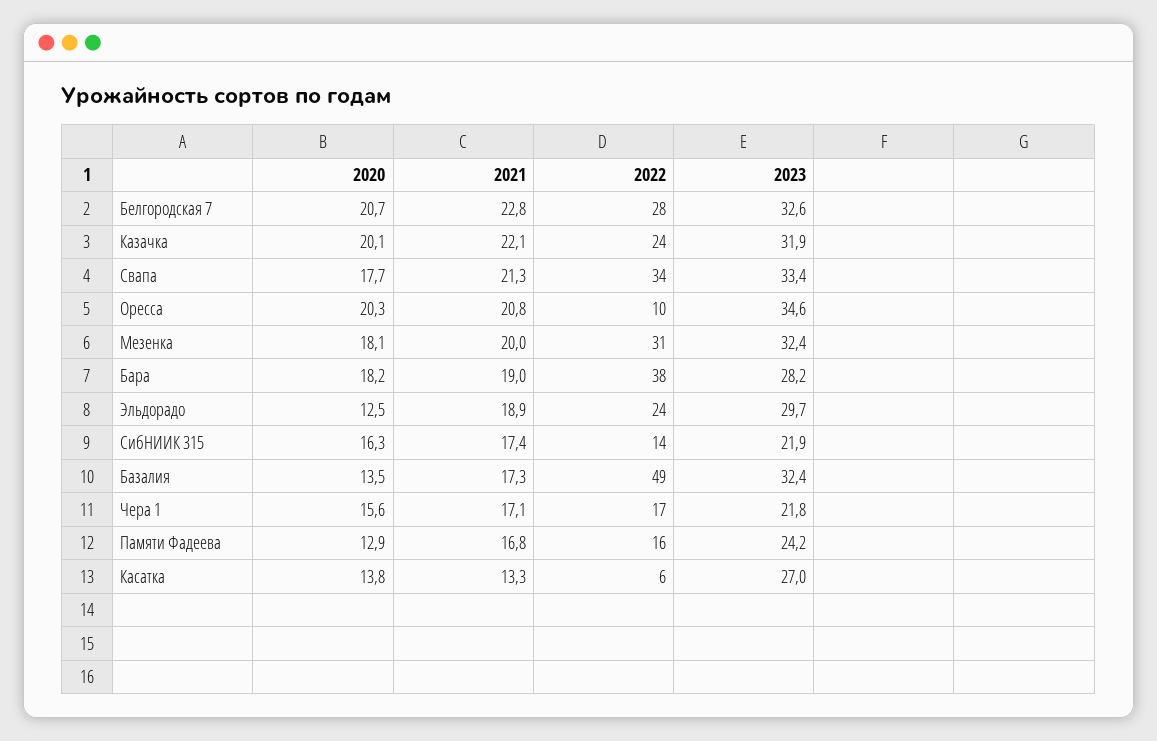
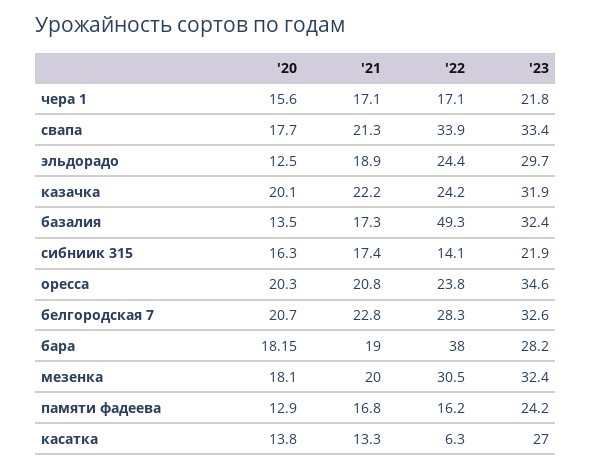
2021, Казачка: 22.1 -> 22.2
2022, Оресса: 10 -> 23.8

